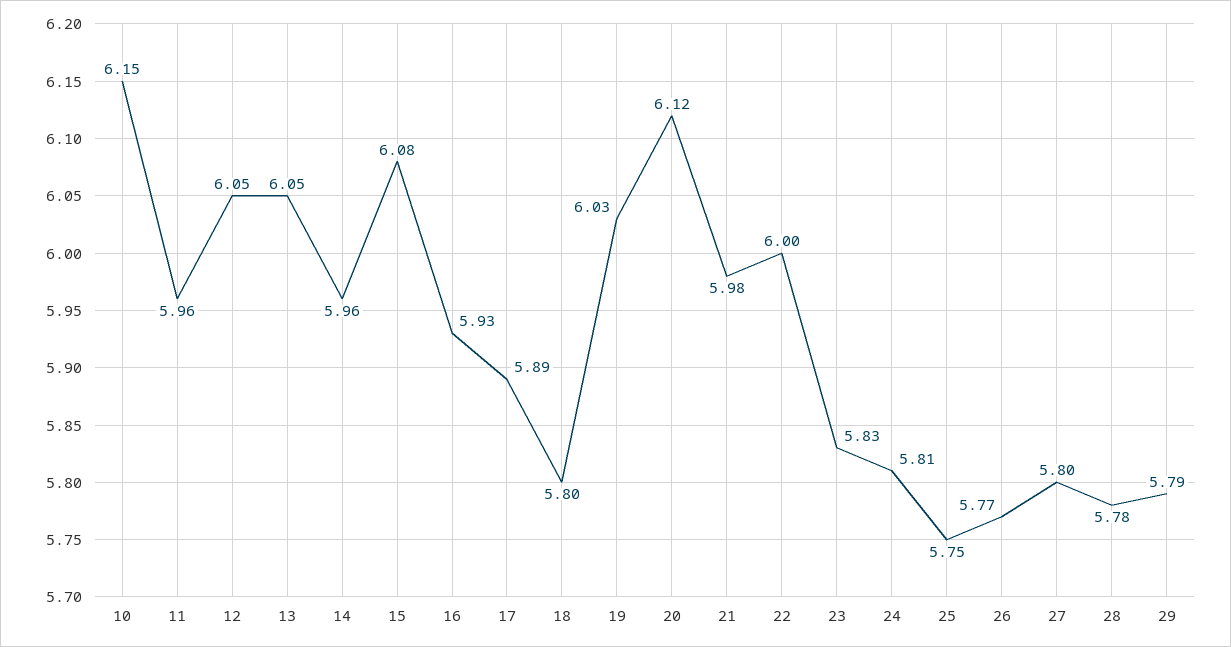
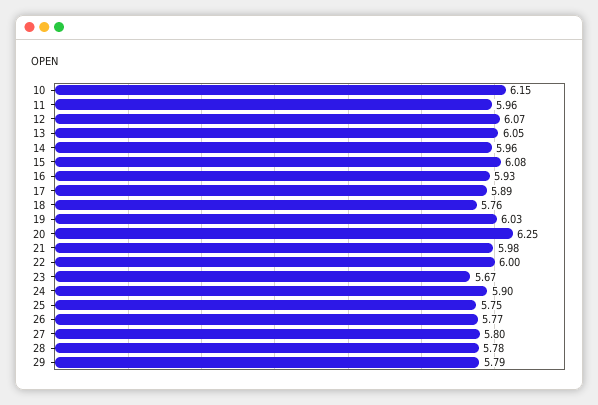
12: 6.05 -> 6.07
18: 5.8 -> 5.76
20: 6.12 -> 6.25
23: 5.83 -> 5.67
24: 5.81 -> 5.9

